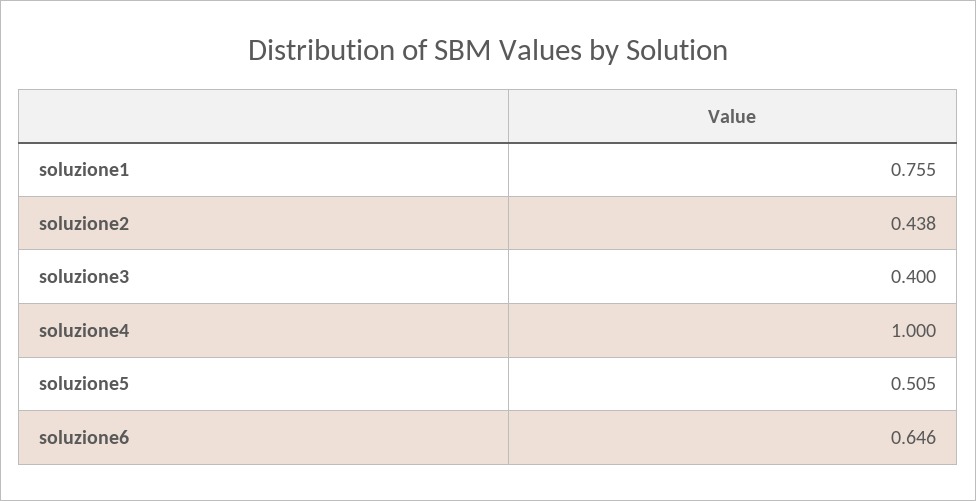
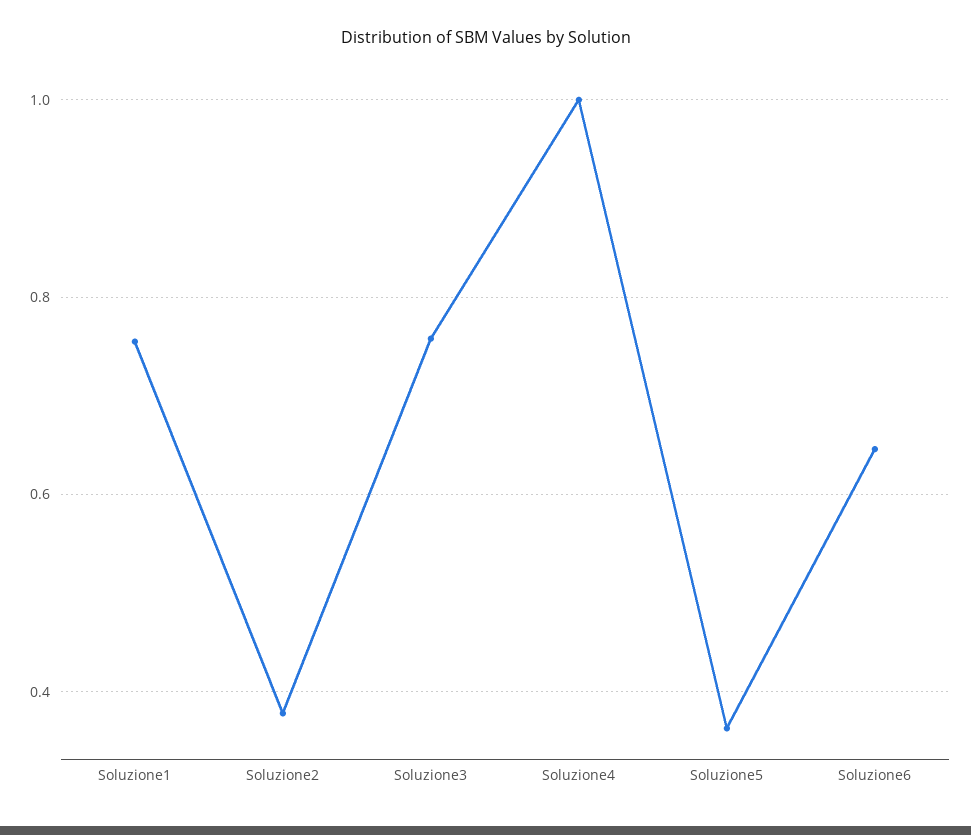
soluzione2: 0.438 -> 0.38
soluzione3: 0.4 -> 0.76
soluzione5: 0.505 -> 0.36

